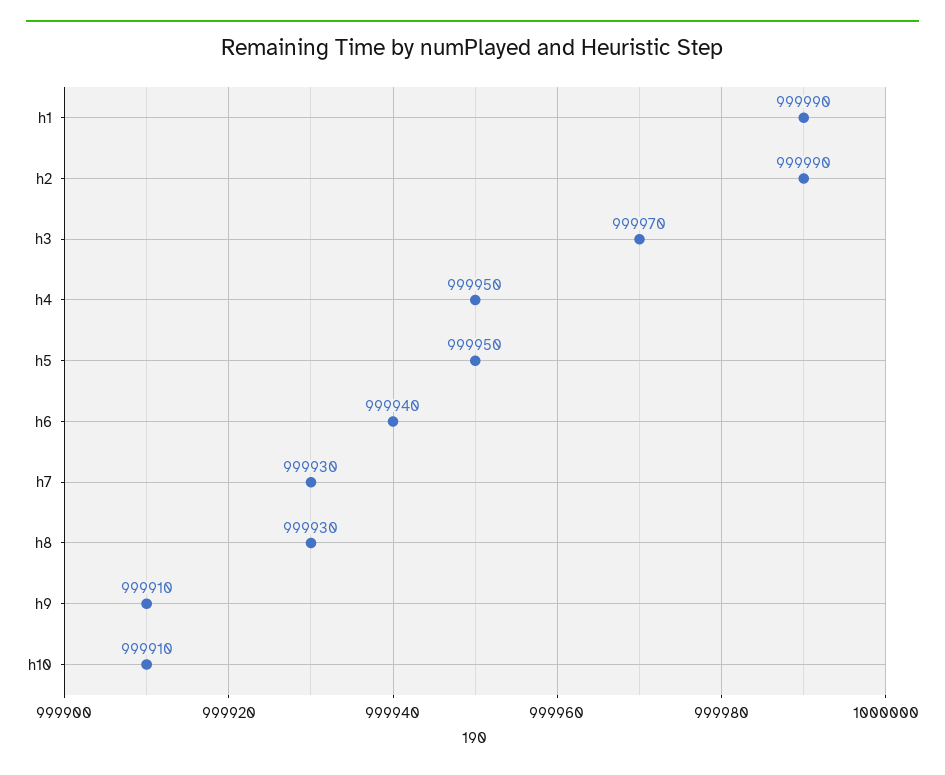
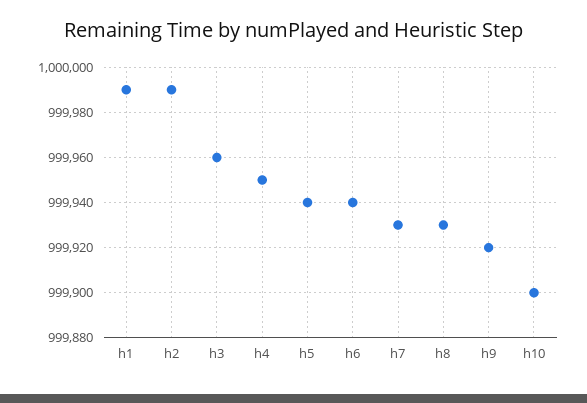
h3: 999970 -> 999960
h5: 999950 -> 999940
h9: 999910 -> 999920
h10: 999910 -> 999900

